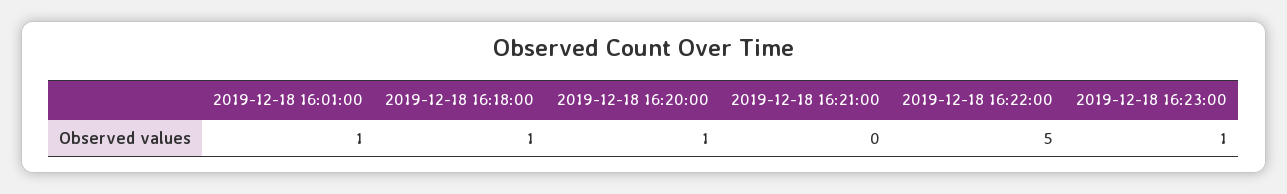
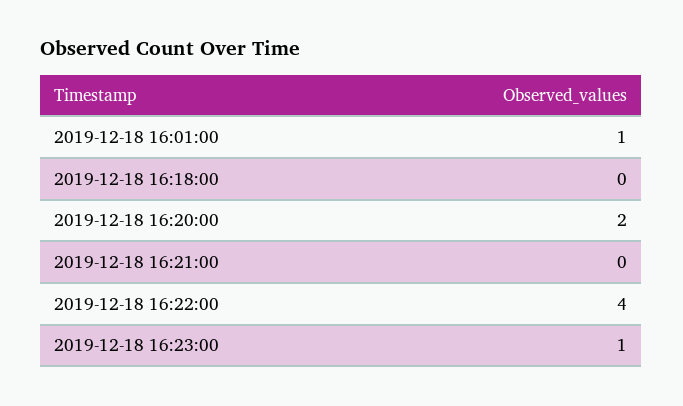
2019-12-18 16:18:00: 1 -> 0
2019-12-18 16:20:00: 1 -> 2
2019-12-18 16:22:00: 5 -> 4

